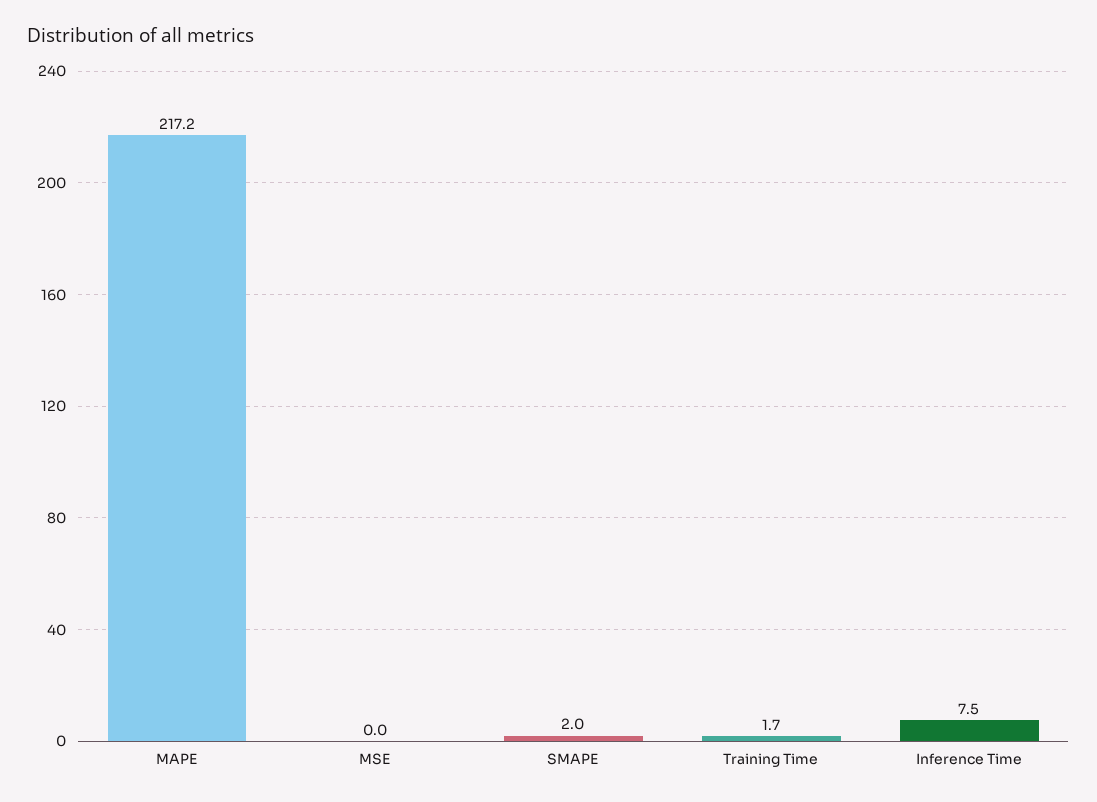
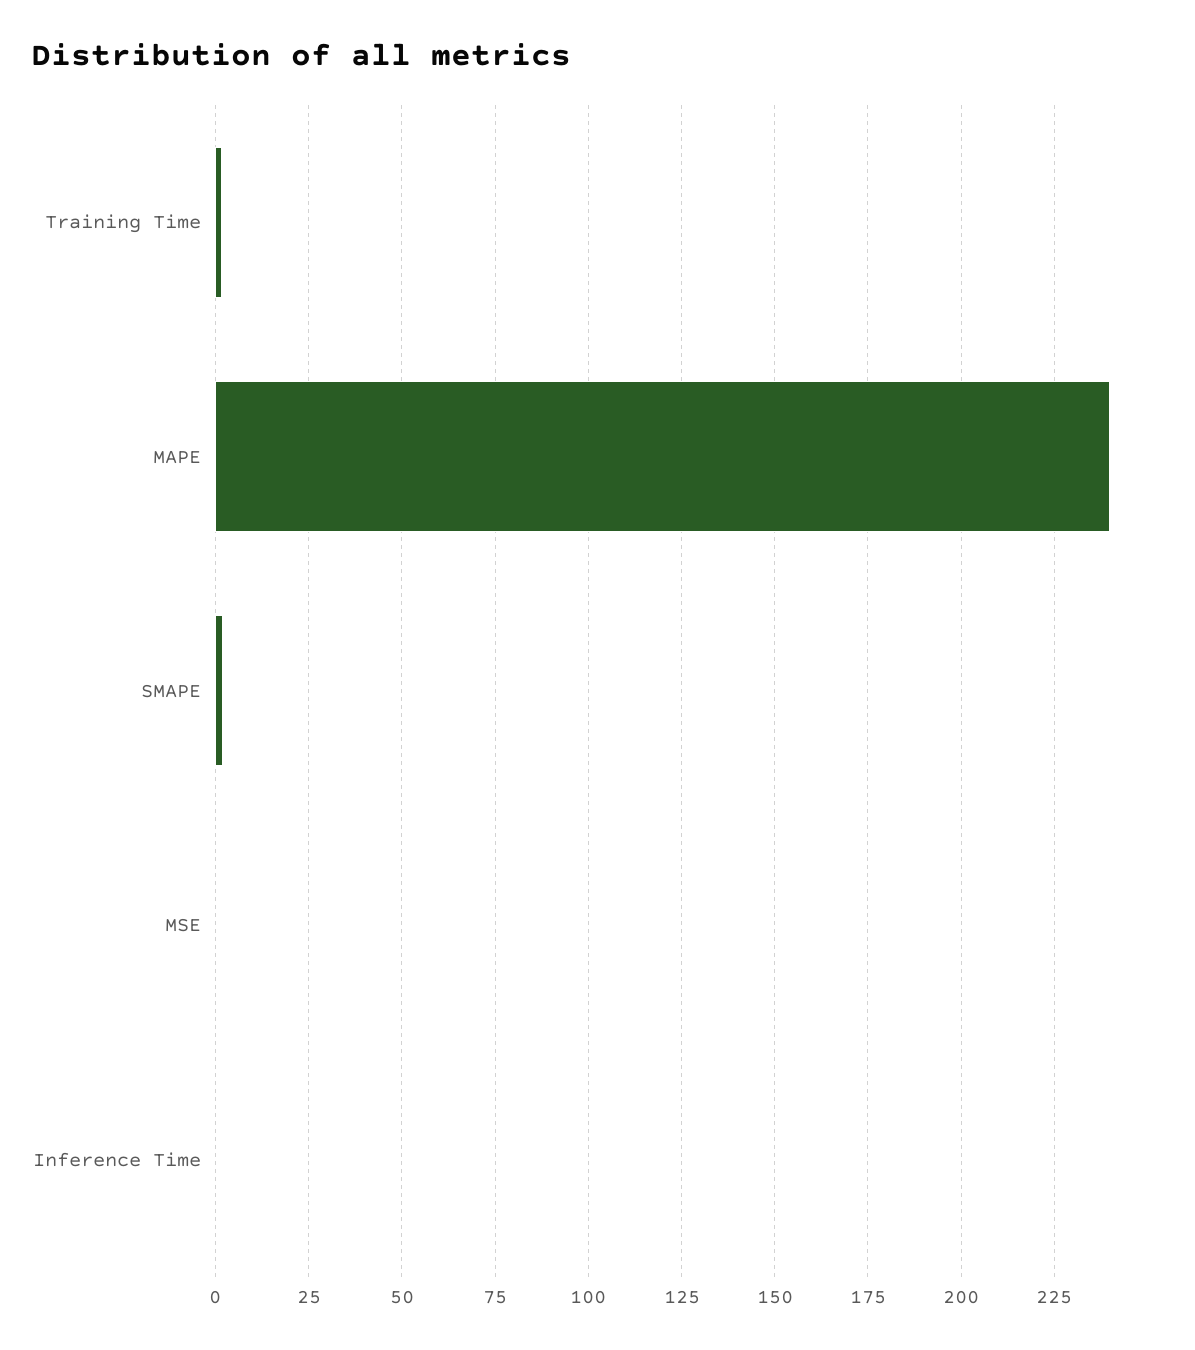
MAPE: 217.2 -> 240
Inference Time: 7.5 -> 0

